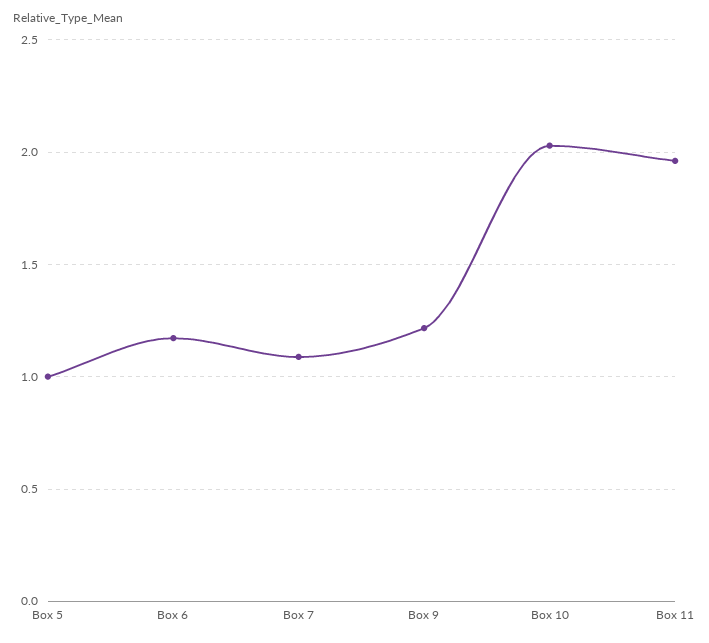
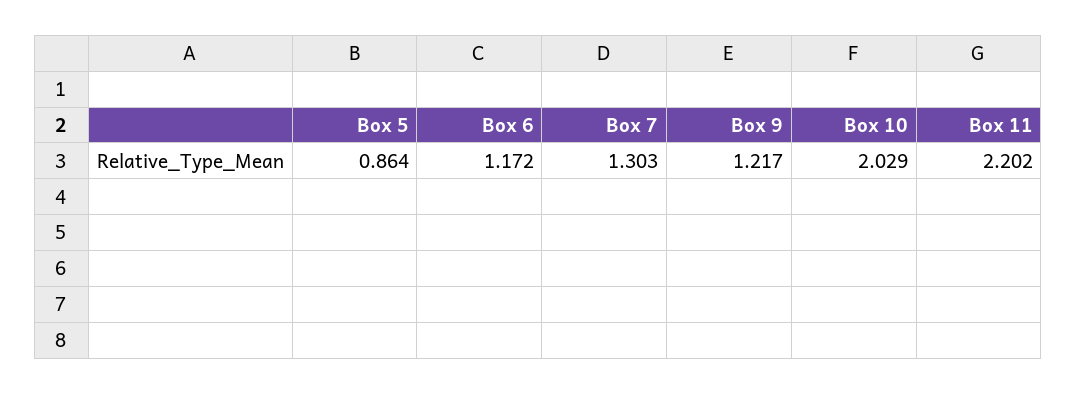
Box 5: 1 -> 0.864
Box 7: 1.1 -> 1.303
Box 11: 1.95 -> 2.202

